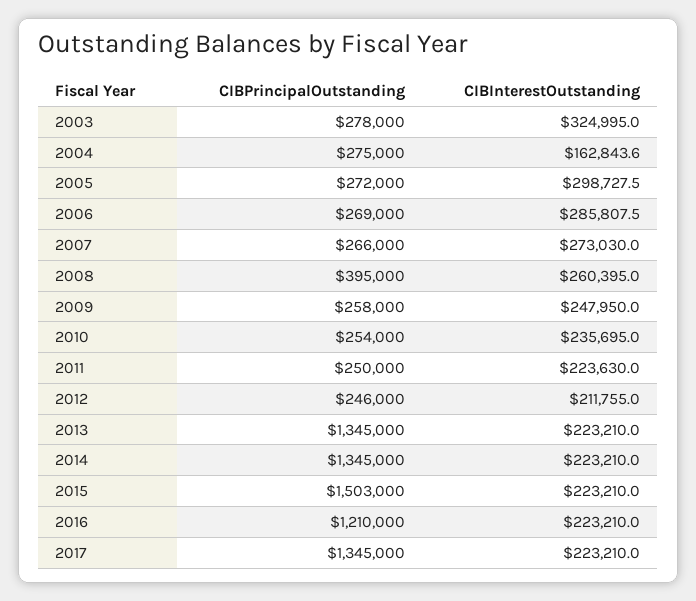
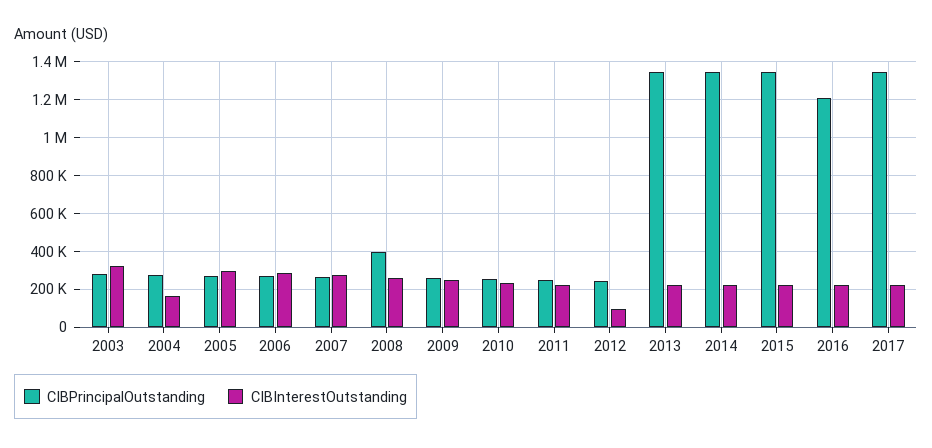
CIBInterestOutstanding, 2012: 211755 -> 100000
CIBPrincipalOutstanding, 2015: 1503000 -> 1350000

